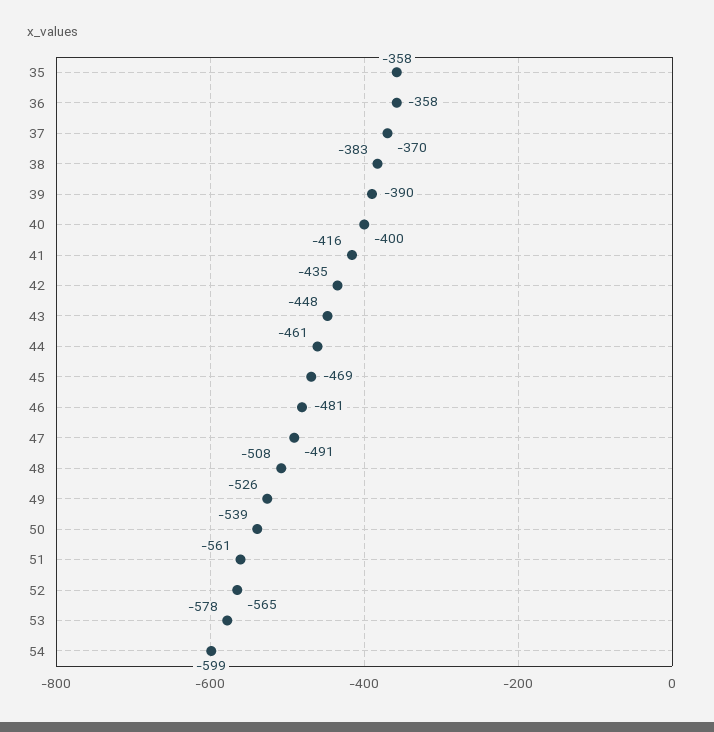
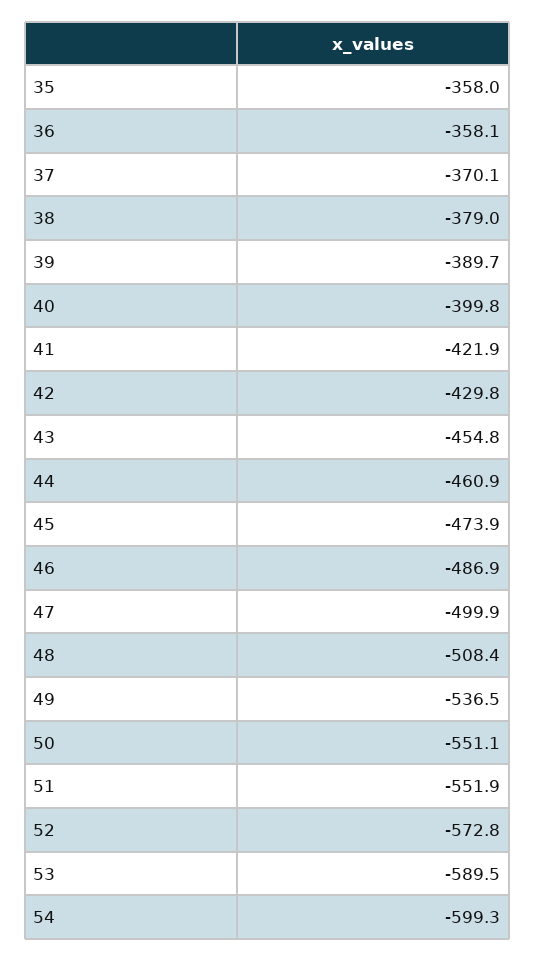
38: -383 -> -379
41: -416 -> -421.9
42: -435 -> -429.8
43: -448 -> -454.8
45: -469 -> -473.9
46: -481 -> -486.9
47: -491 -> -499.9
49: -526 -> -536.5
50: -539 -> -551.1
51: -561 -> -551.9
52: -565 -> -572.8
53: -578 -> -589.5

